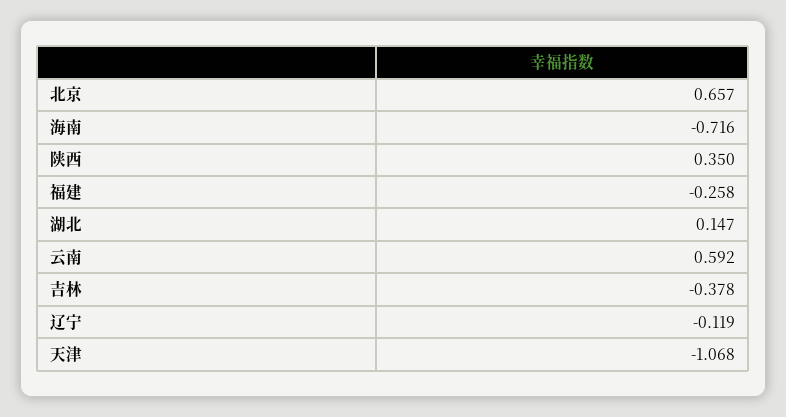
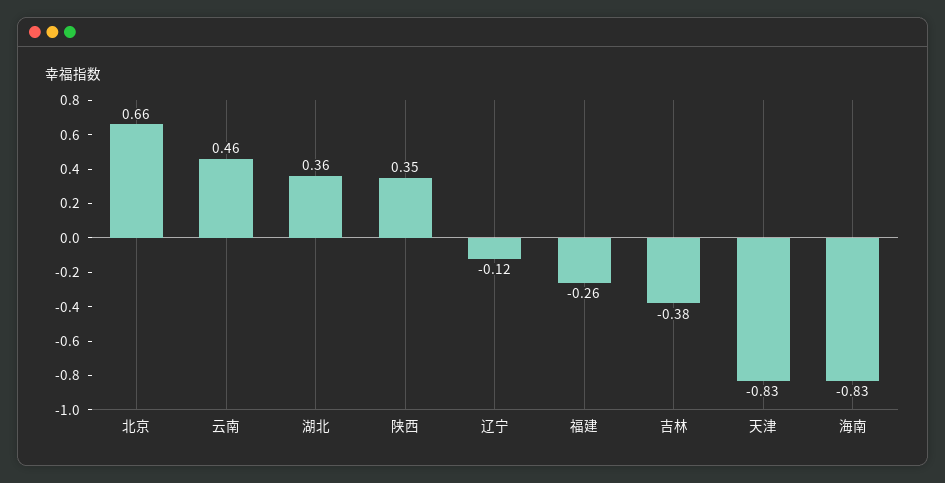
海南: -0.716 -> -0.83
湖北: 0.147 -> 0.36
云南: 0.592 -> 0.46
天津: -1.068 -> -0.83

